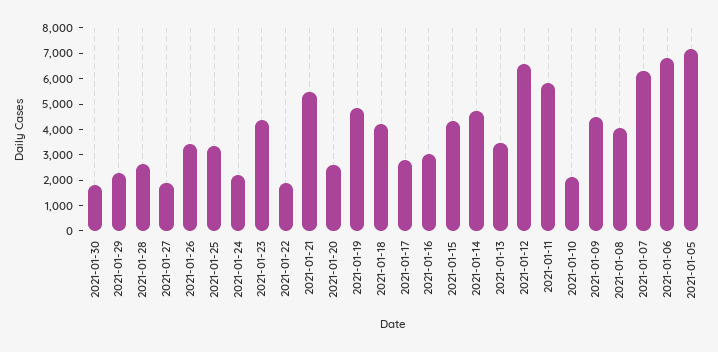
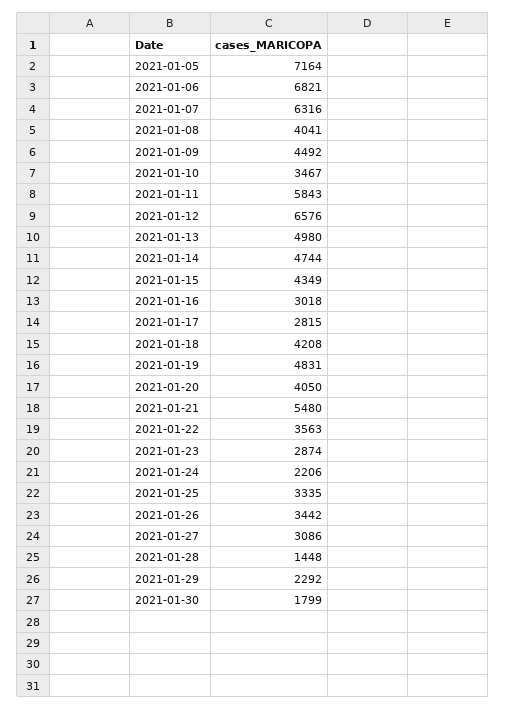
2021-01-28: 2500 -> 1448
2021-01-27: 2000 -> 3086
2021-01-23: 4500 -> 2874
2021-01-22: 2000 -> 3563
2021-01-20: 2500 -> 4050
2021-01-13: 3500 -> 4980
2021-01-10: 2000 -> 3467

